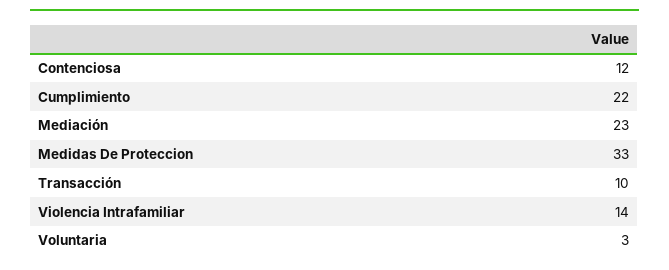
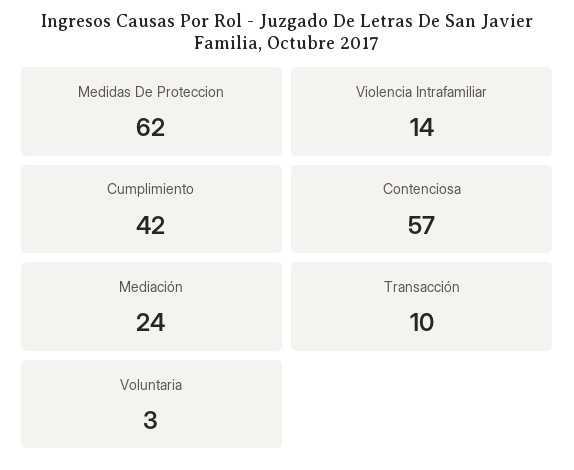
Contenciosa: 12 -> 57
Cumplimiento: 22 -> 42
Mediación: 23 -> 24
Medidas De Proteccion: 33 -> 62

